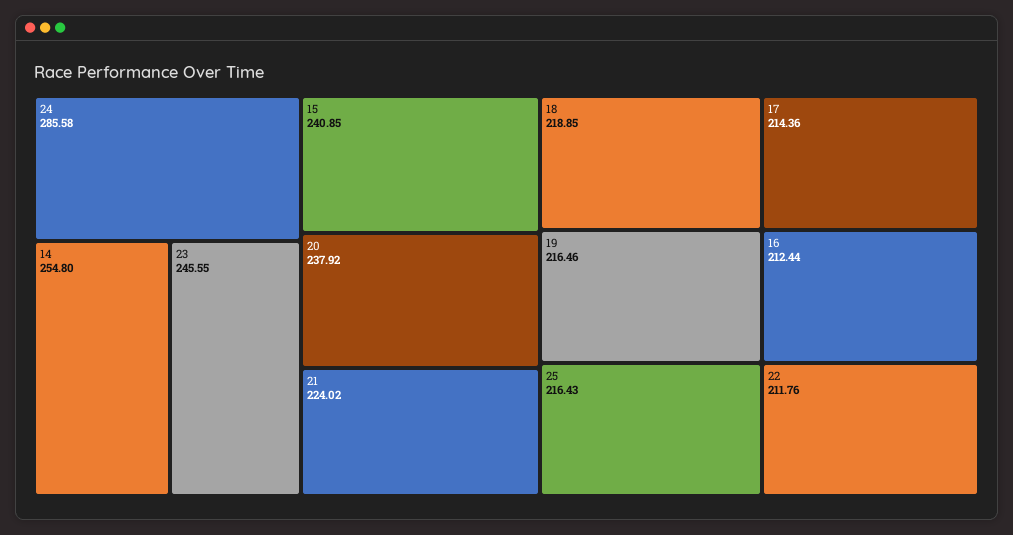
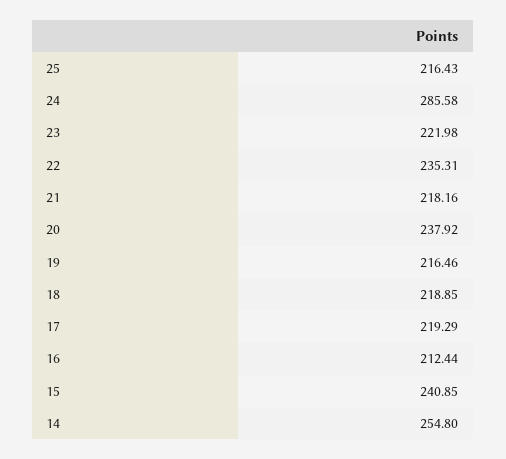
23: 245.55 -> 221.98
21: 224.02 -> 218.16
17: 214.36 -> 219.29
22: 211.76 -> 235.31

